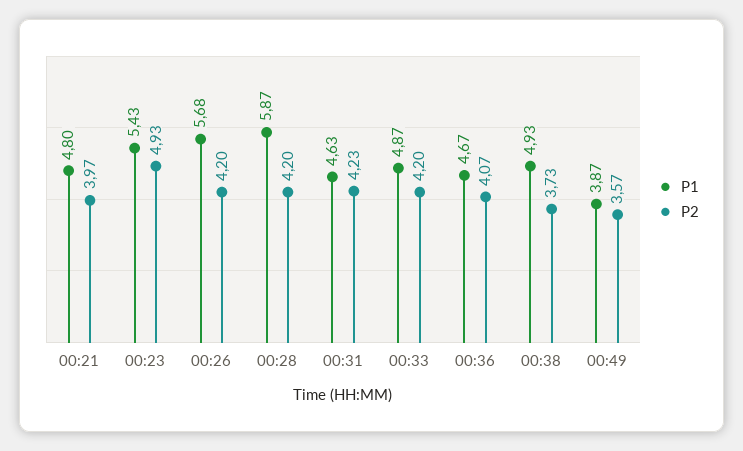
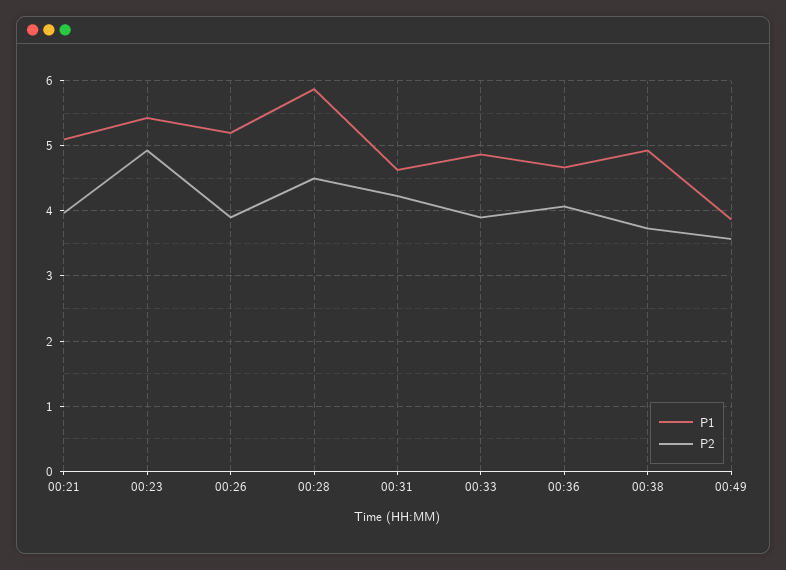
P1, 00:21: 4.8 -> 5.1
P1, 00:26: 5.68 -> 5.2
P2, 00:26: 4.2 -> 3.9
P2, 00:28: 4.2 -> 4.5
P2, 00:33: 4.2 -> 3.9

